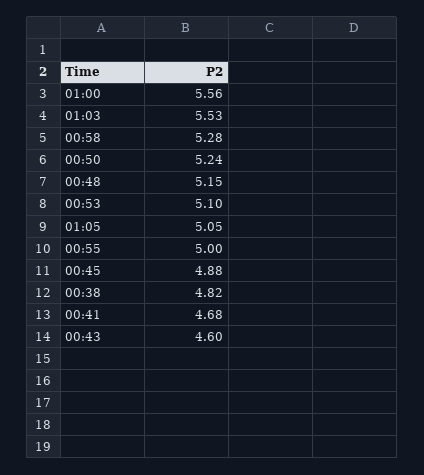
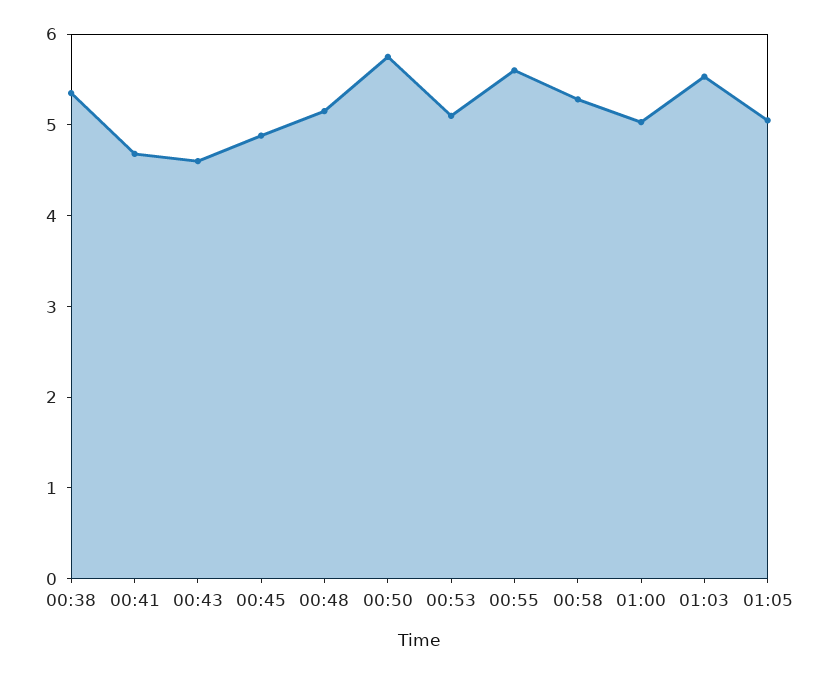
01:00: 5.56 -> 5
00:50: 5.24 -> 5.8
00:55: 5 -> 5.6
00:38: 4.82 -> 5.4

